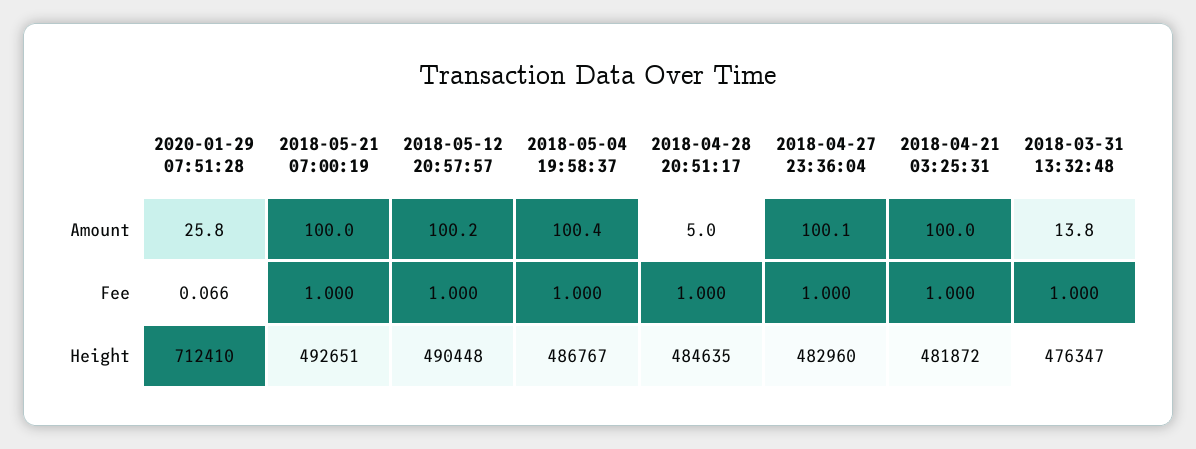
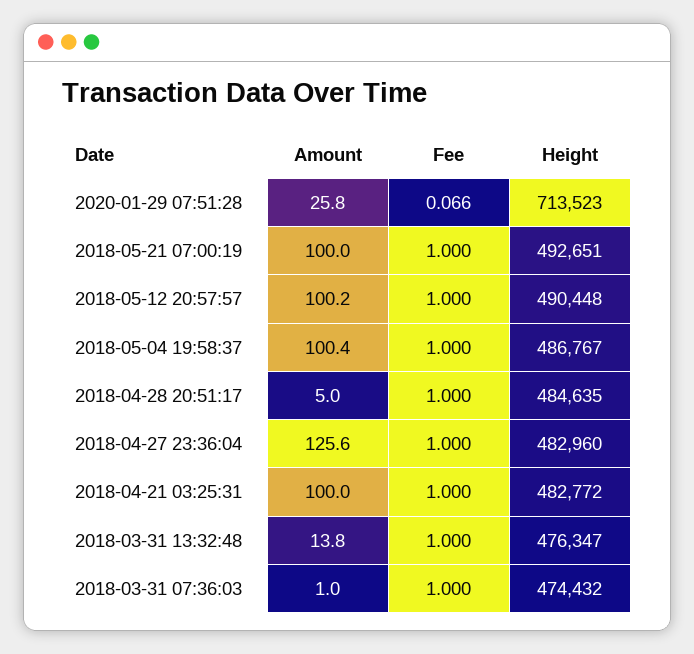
2018-04-27 23:36:04, Amount: 100.1 -> 125.6
2020-01-29 07:51:28, Height: 712410 -> 713523
2018-04-21 03:25:31, Height: 481872 -> 482772
2018-03-31 07:36:03, Amount: none -> 1
2018-03-31 07:36:03, Fee: none -> 1
2018-03-31 07:36:03, Height: none -> 474432

